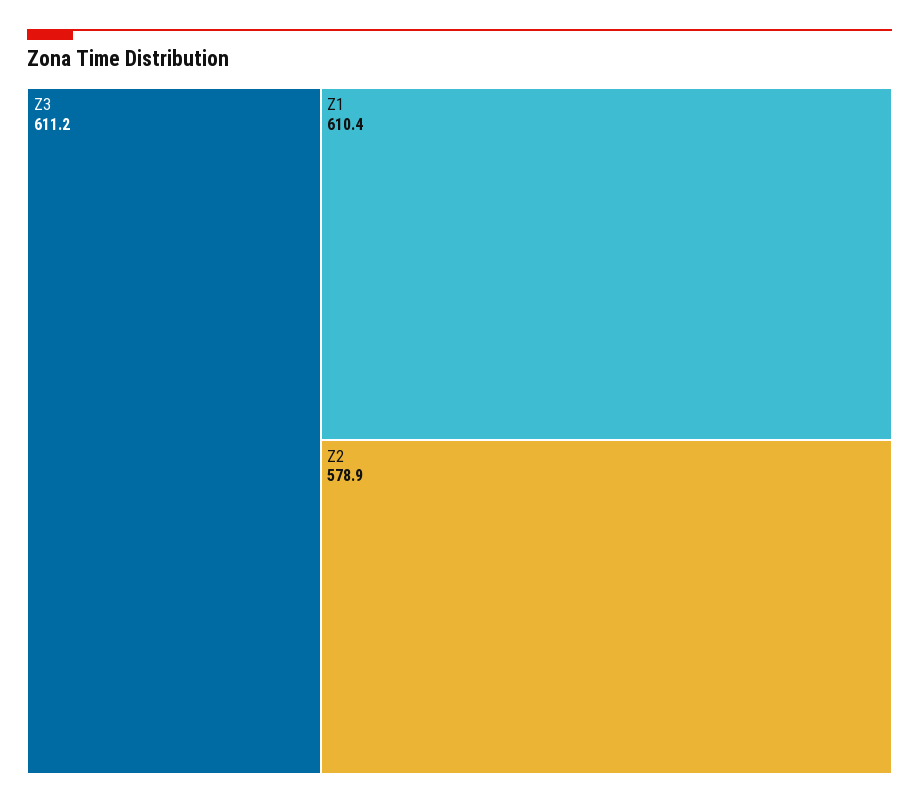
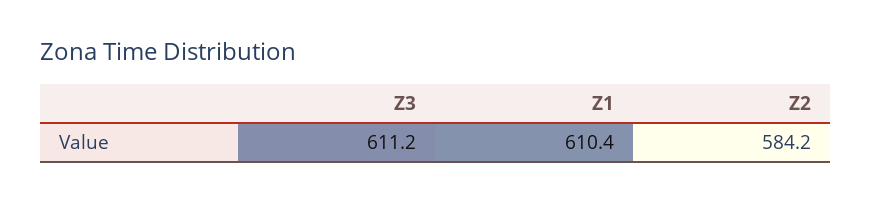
Z2: 578.9 -> 584.2

